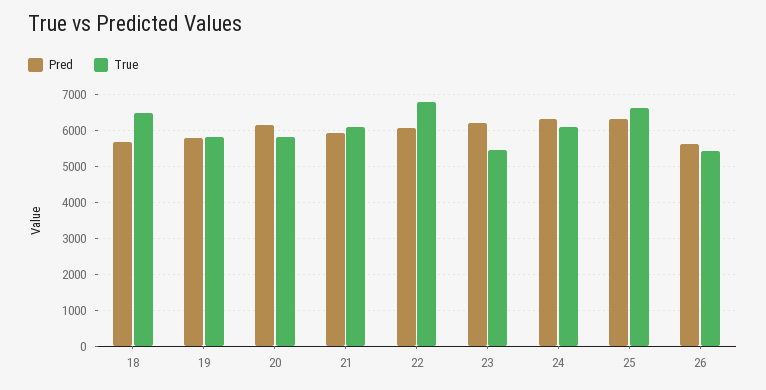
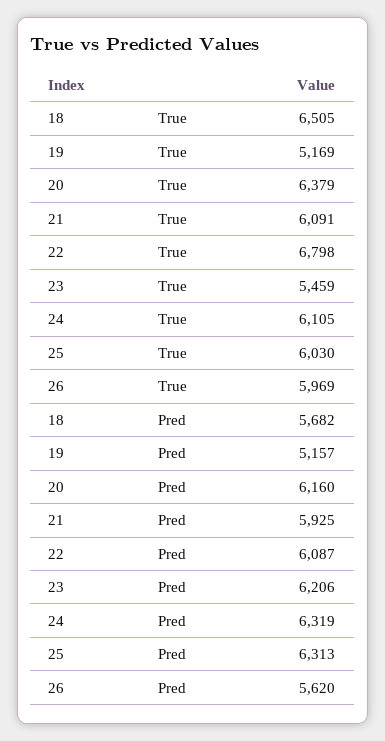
Pred, 19: 5800 -> 5157
True, 19: 5800 -> 5169
True, 20: 5800 -> 6379
True, 25: 6600 -> 6030
True, 26: 5400 -> 5969

